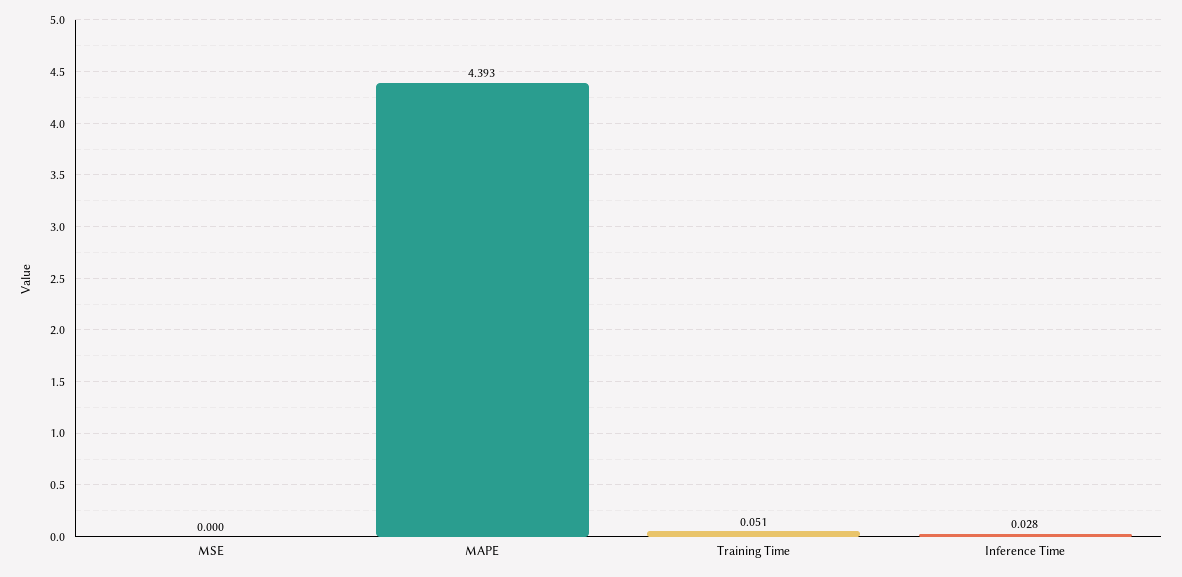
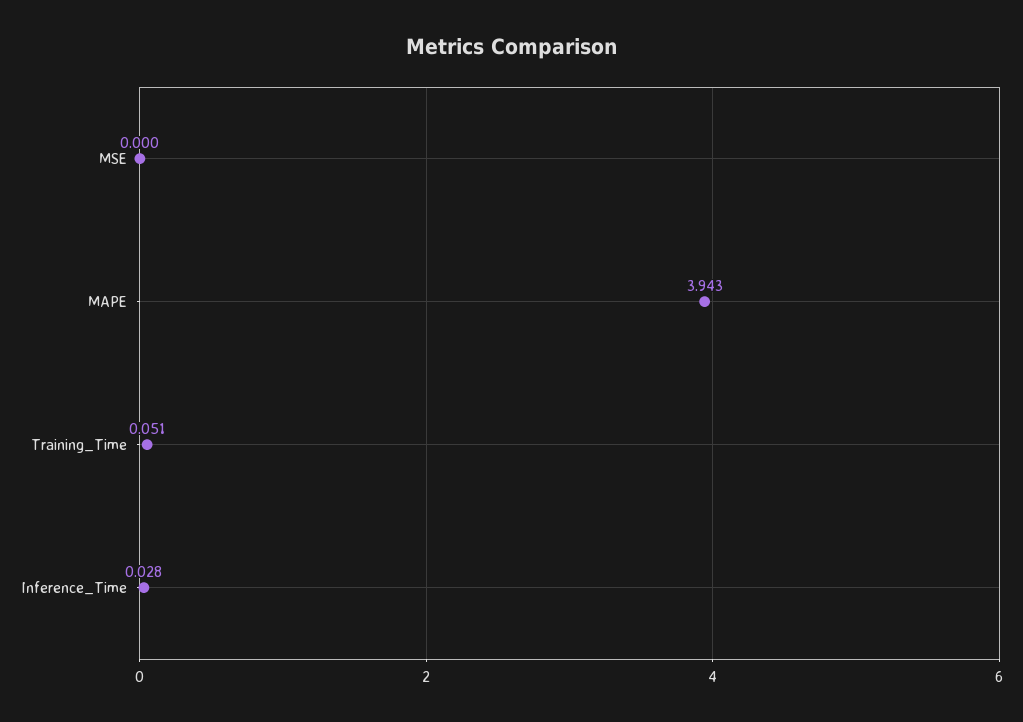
MAPE: 4.393 -> 3.943

